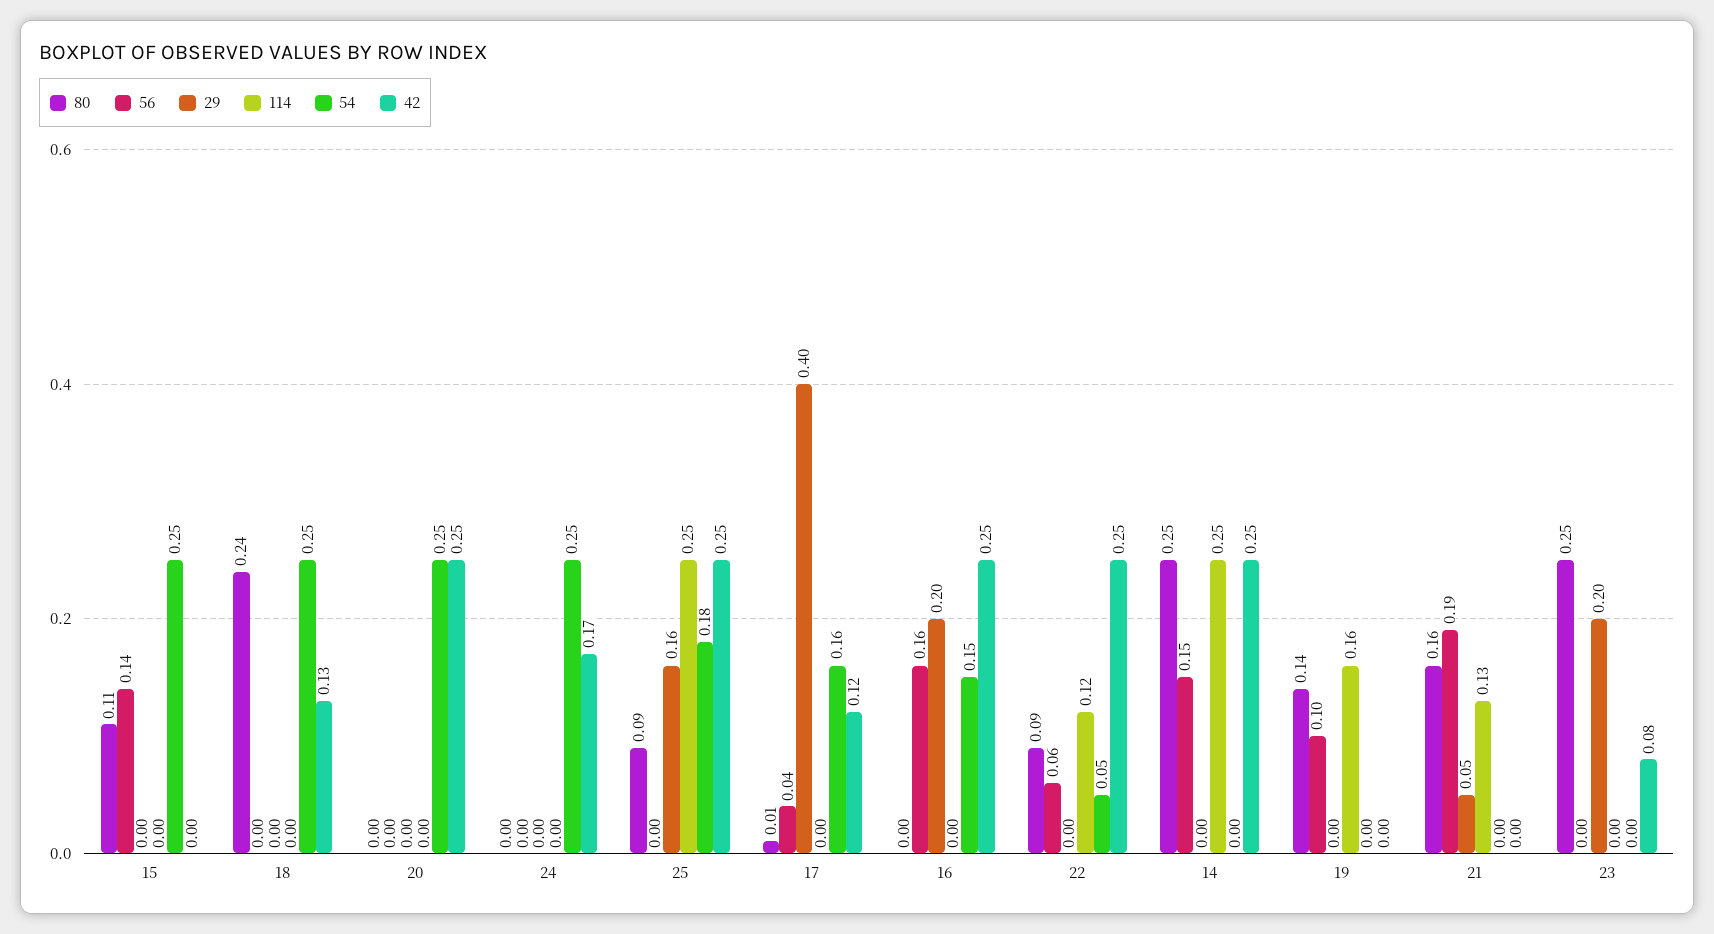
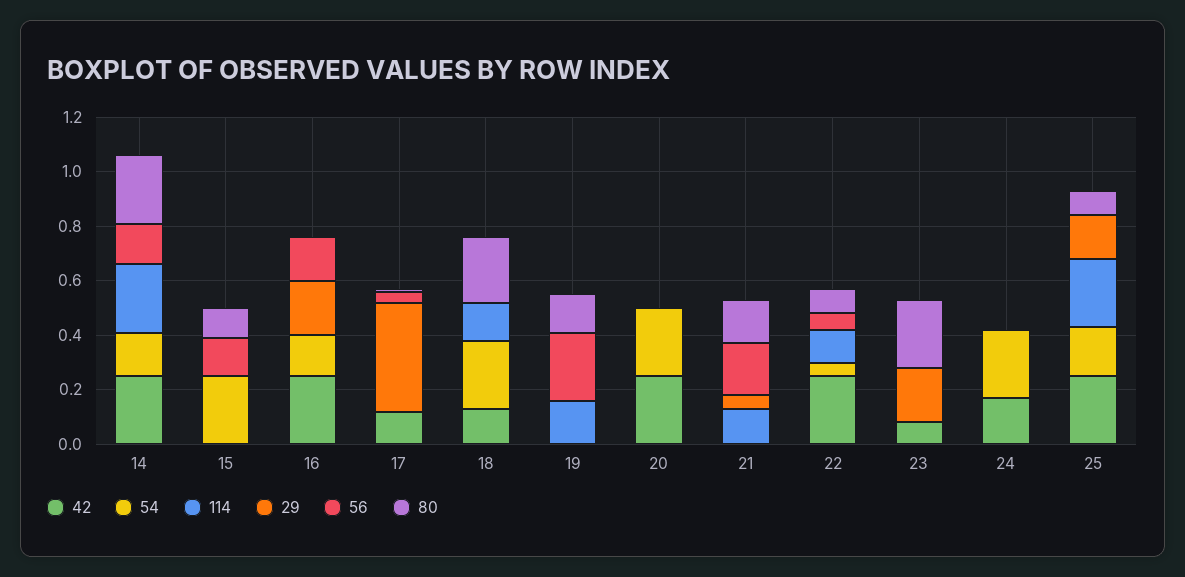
114, 18: 0 -> 0.15
54, 17: 0.16 -> 0
54, 14: 0 -> 0.15
56, 19: 0.1 -> 0.25

